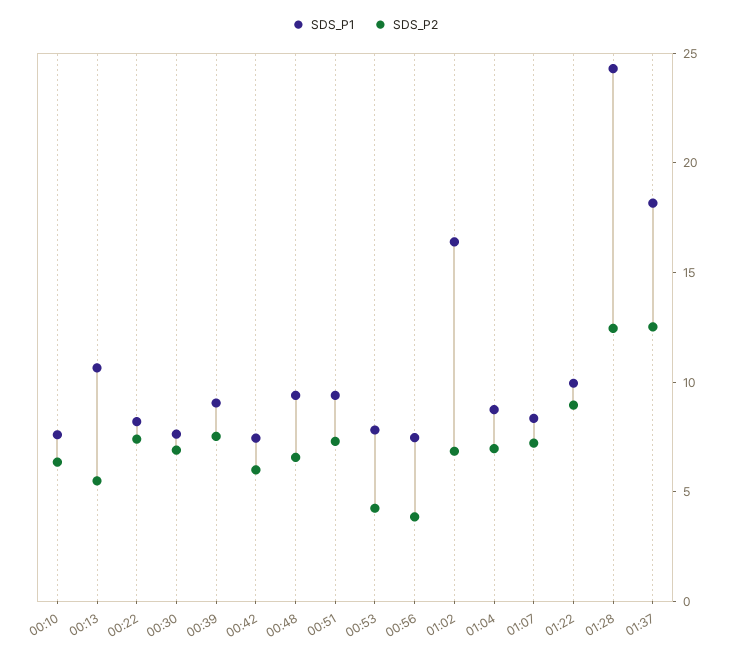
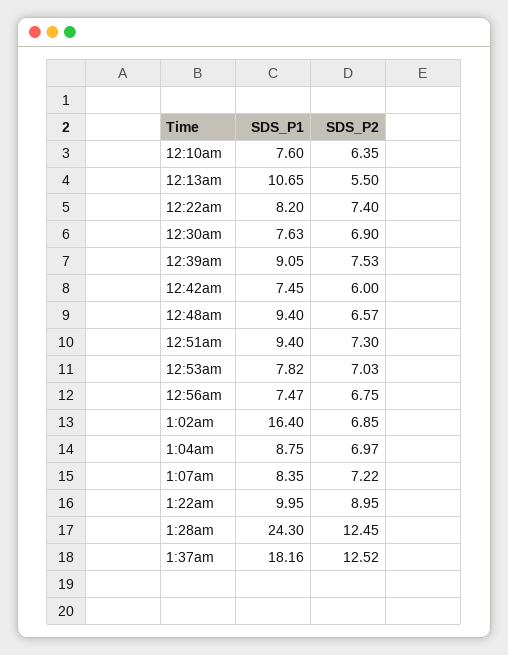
SDS_P2, 00:53: 4 -> 7.03
SDS_P2, 00:56: 4 -> 6.75

